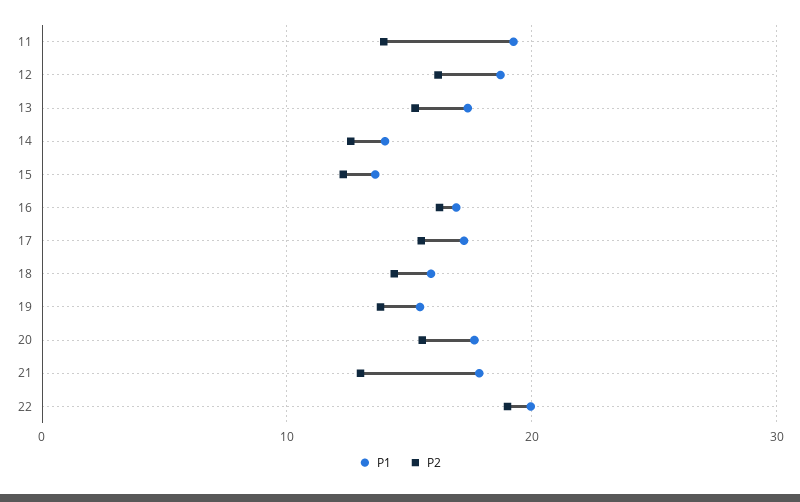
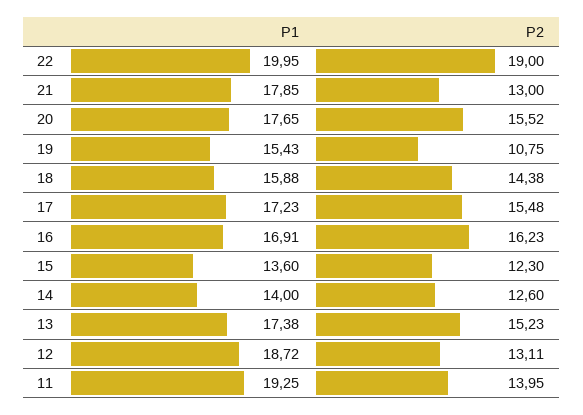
P2, 12: 16 -> 13.11
P2, 19: 14 -> 10.75

